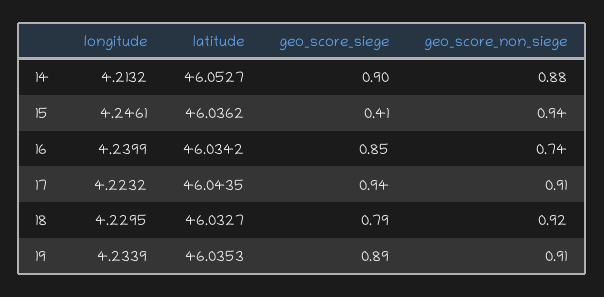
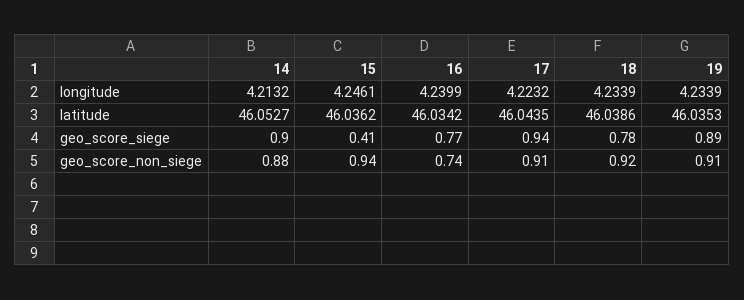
geo_score_siege, 16: 0.85 -> 0.77
longitude, 18: 4.2295 -> 4.2339
latitude, 18: 46.0327 -> 46.0386
geo_score_siege, 18: 0.79 -> 0.78

